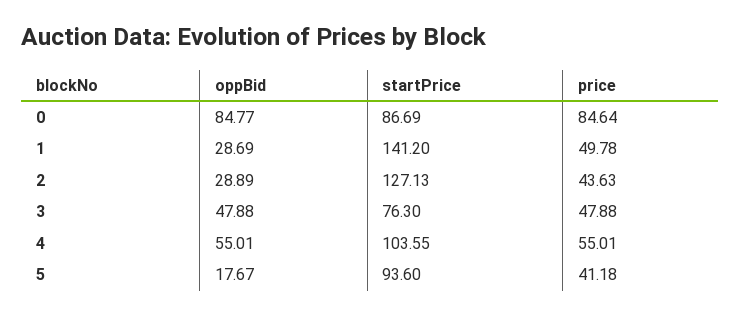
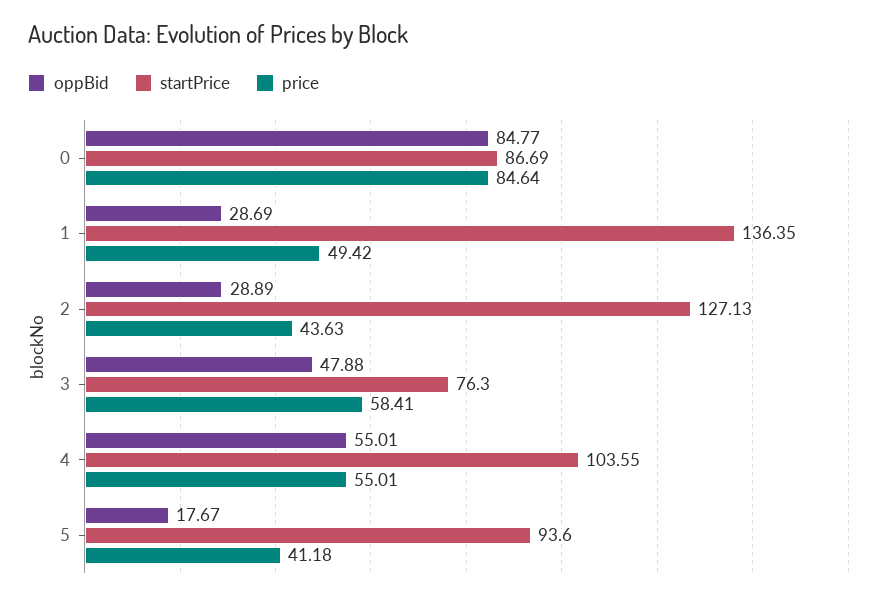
startPrice, 1: 141.2 -> 136.35
price, 1: 49.78 -> 49.42
price, 3: 47.88 -> 58.41

